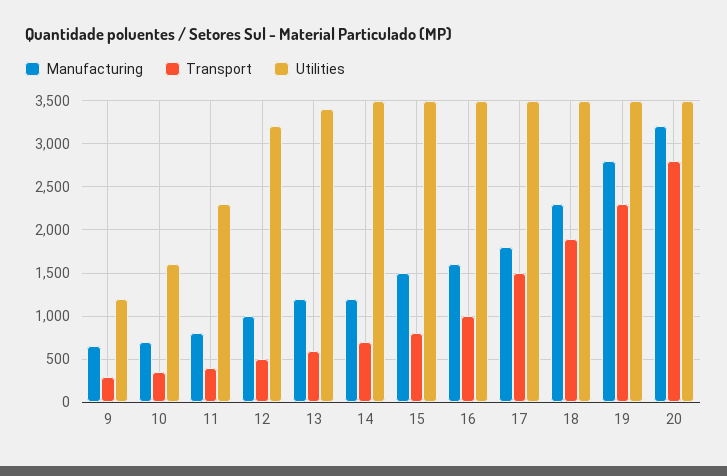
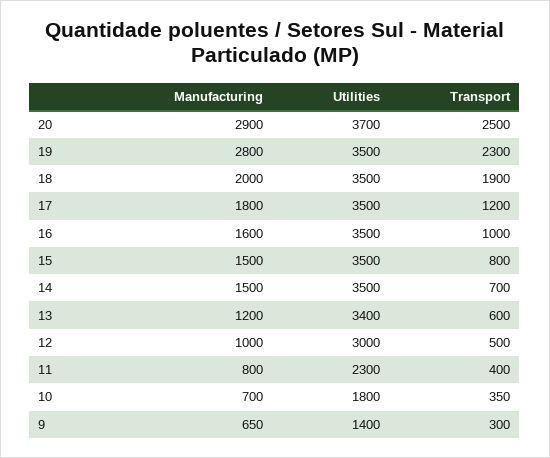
Utilities, 9: 1200 -> 1400
Utilities, 10: 1600 -> 1800
Utilities, 12: 3200 -> 3000
Manufacturing, 14: 1200 -> 1500
Transport, 17: 1500 -> 1200
Manufacturing, 18: 2300 -> 2000
Manufacturing, 20: 3200 -> 2900
Transport, 20: 2800 -> 2500
Utilities, 20: 3500 -> 3700

